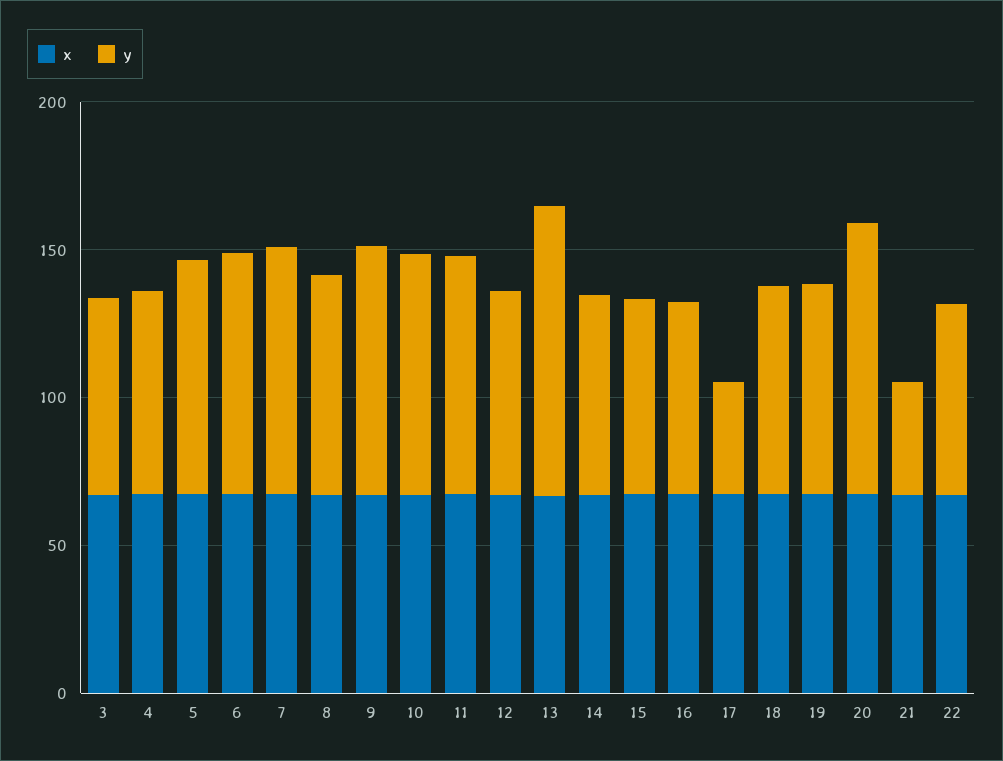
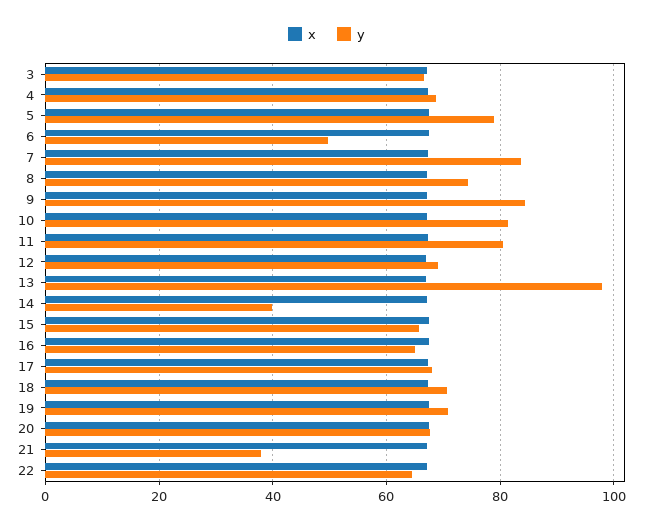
y, 6: 80 -> 50
y, 14: 70 -> 40
y, 17: 40 -> 68
y, 20: 90 -> 68

